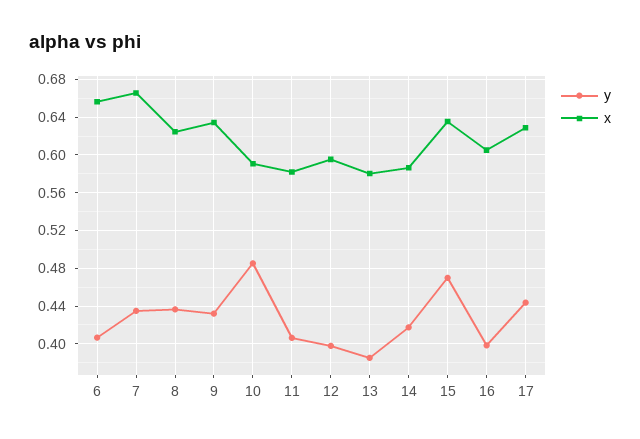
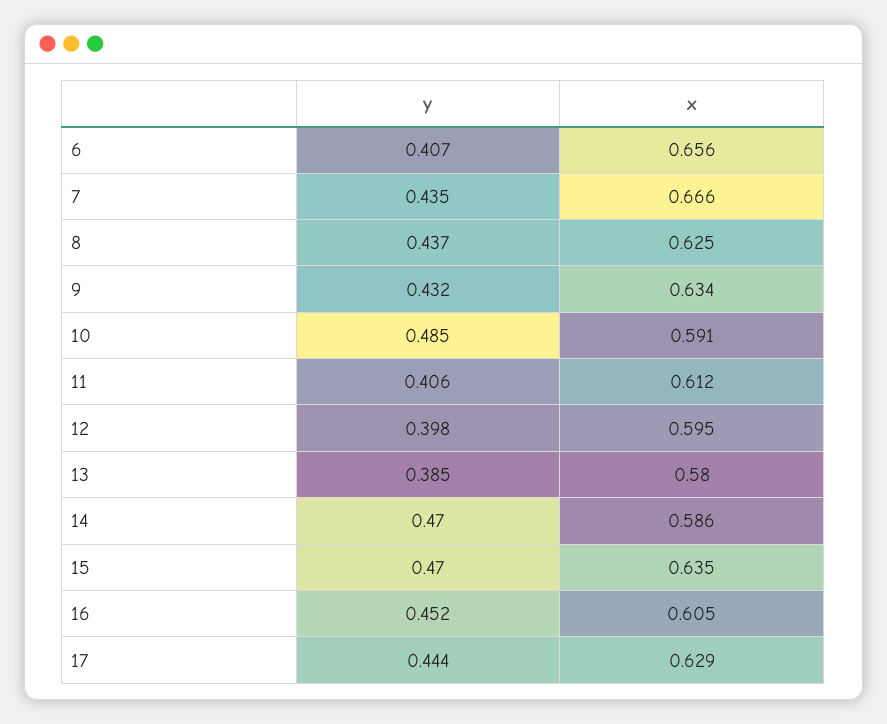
x, 11: 0.58 -> 0.612
y, 14: 0.42 -> 0.47
y, 16: 0.4 -> 0.452

